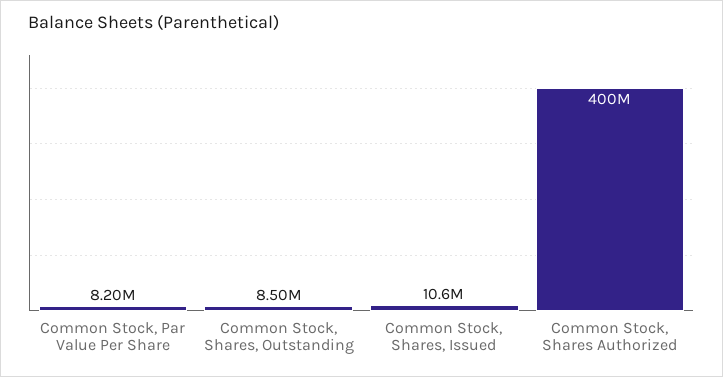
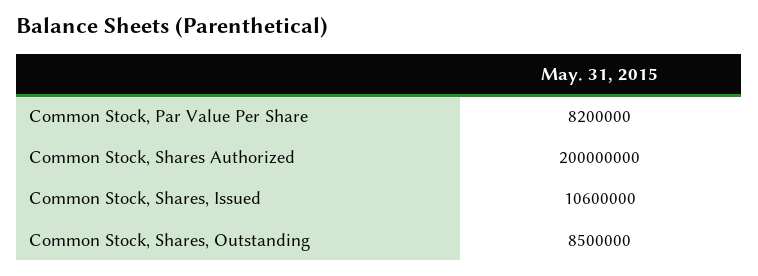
Common Stock, Shares Authorized: 400000000 -> 200000000

